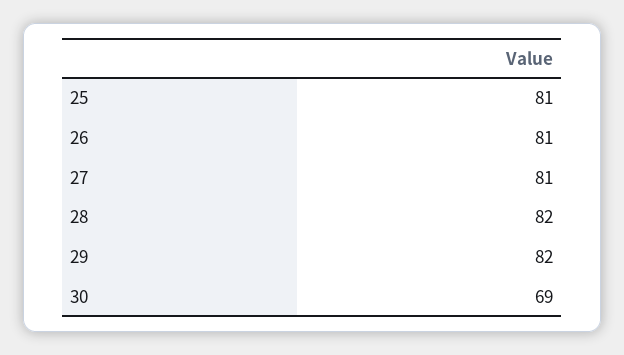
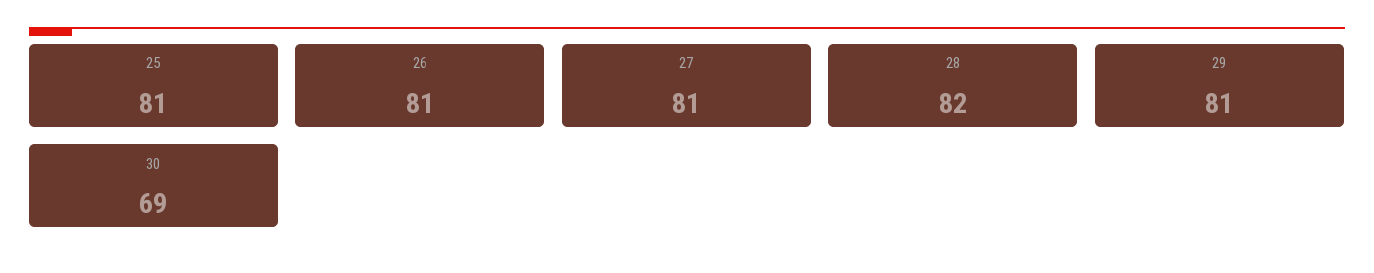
29: 82 -> 81

